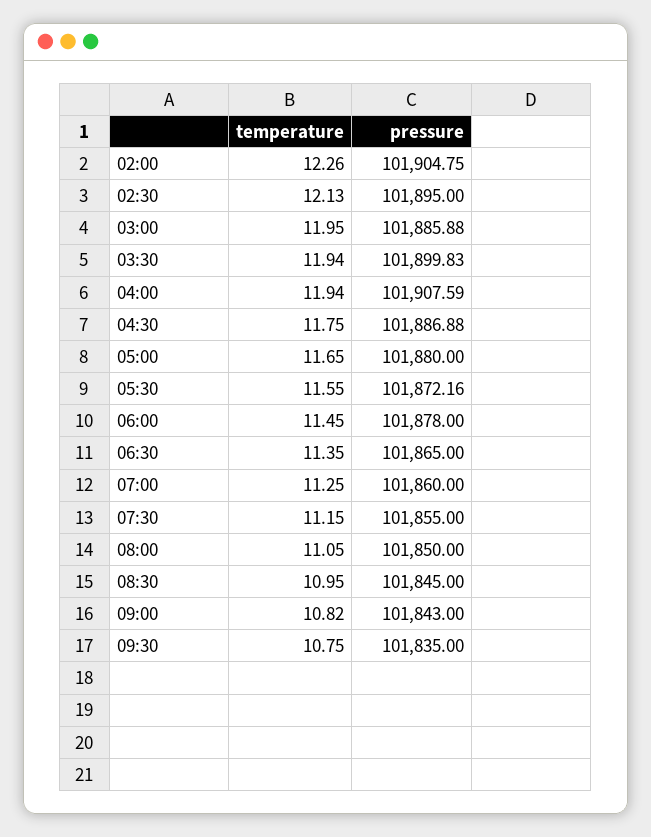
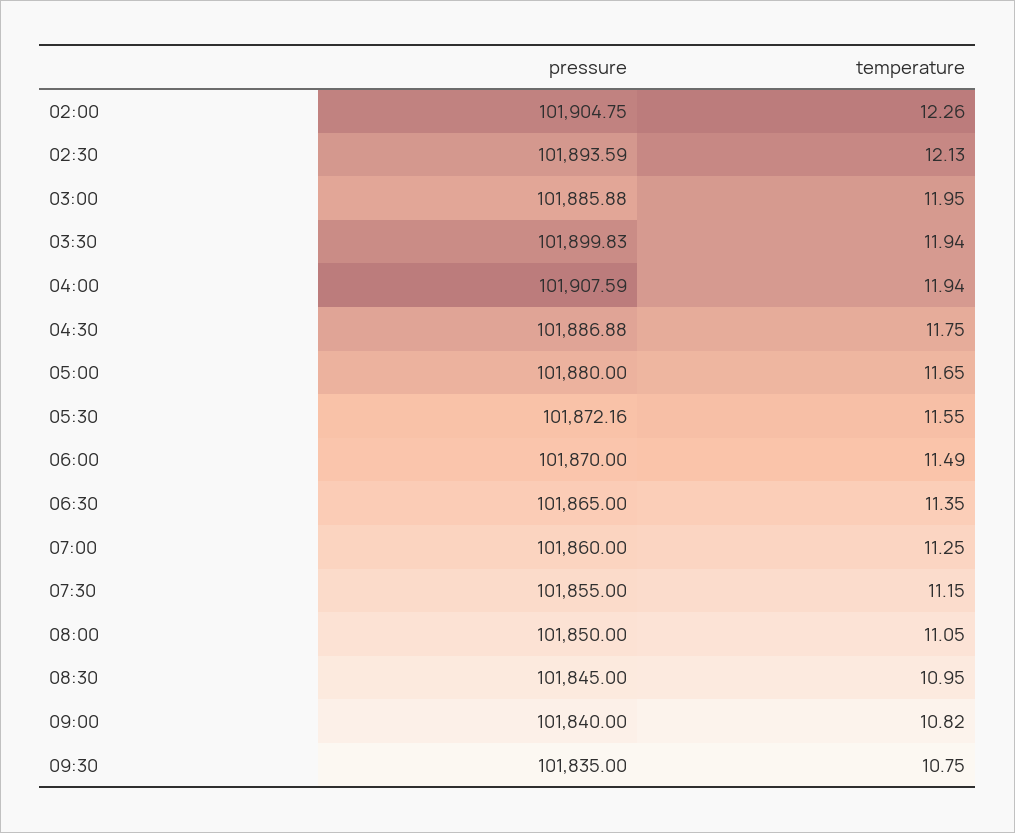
pressure, 02:30: 101895 -> 101893.59
temperature, 06:00: 11.45 -> 11.49
pressure, 06:00: 101878 -> 101870
pressure, 09:00: 101843 -> 101840

